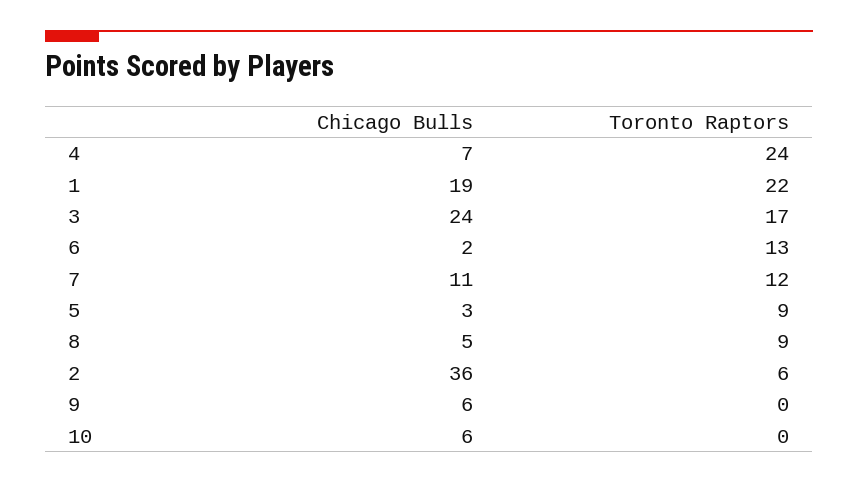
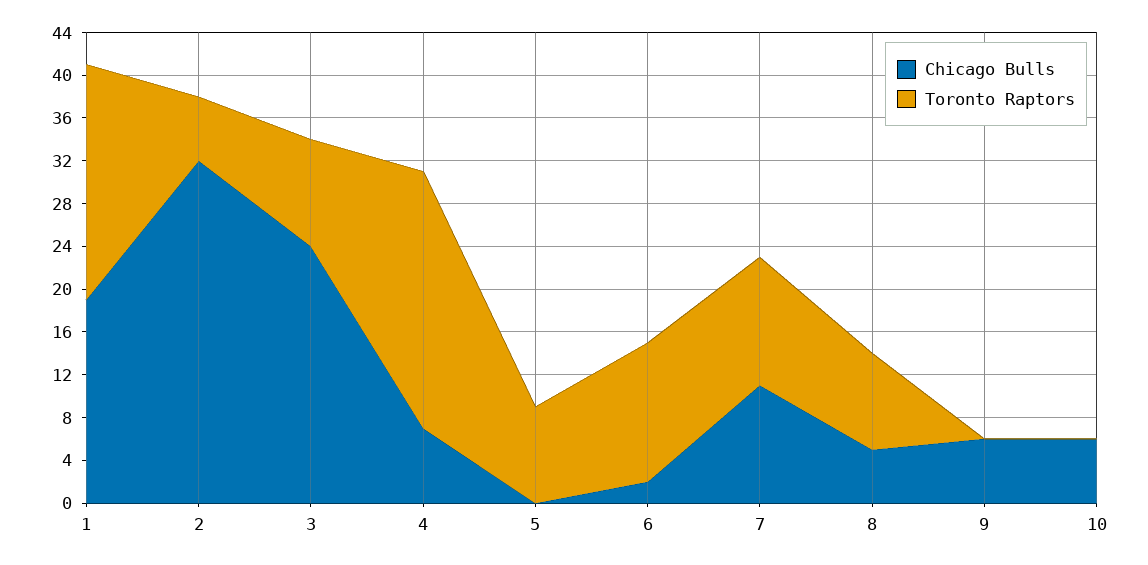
Toronto Raptors, 3: 17 -> 10
Chicago Bulls, 5: 3 -> 0
Chicago Bulls, 2: 36 -> 32

